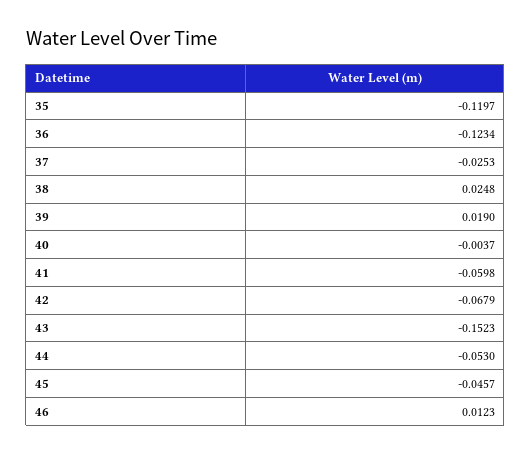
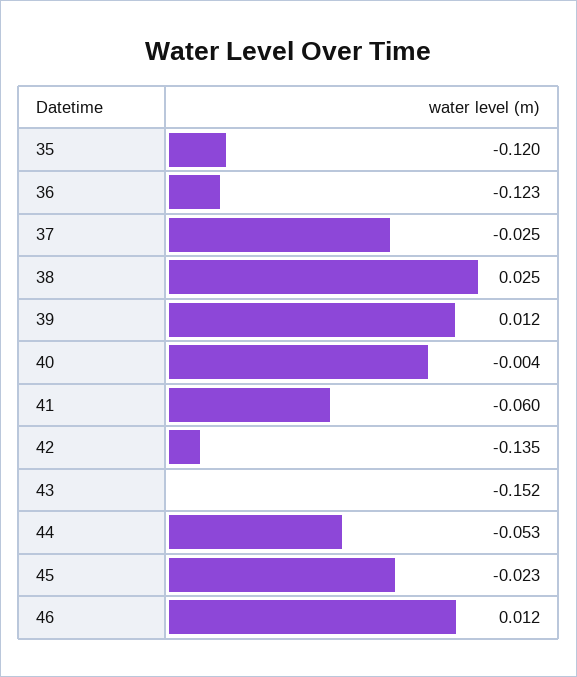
39: 0.019 -> 0.012
42: -0.0679 -> -0.135
45: -0.0457 -> -0.023

